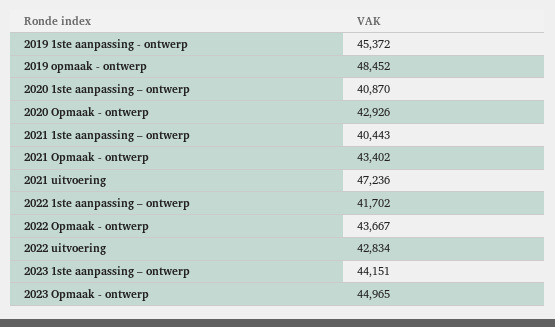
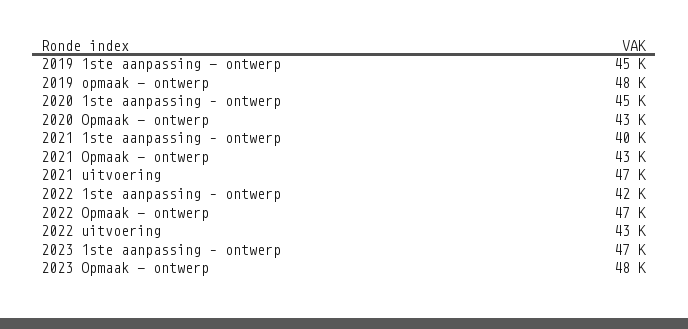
2020 1ste aanpassing – ontwerp: 40870 -> 45000
2022 Opmaak - ontwerp: 43667 -> 47000
2023 1ste aanpassing – ontwerp: 44151 -> 47000
2023 Opmaak - ontwerp: 44965 -> 48000

